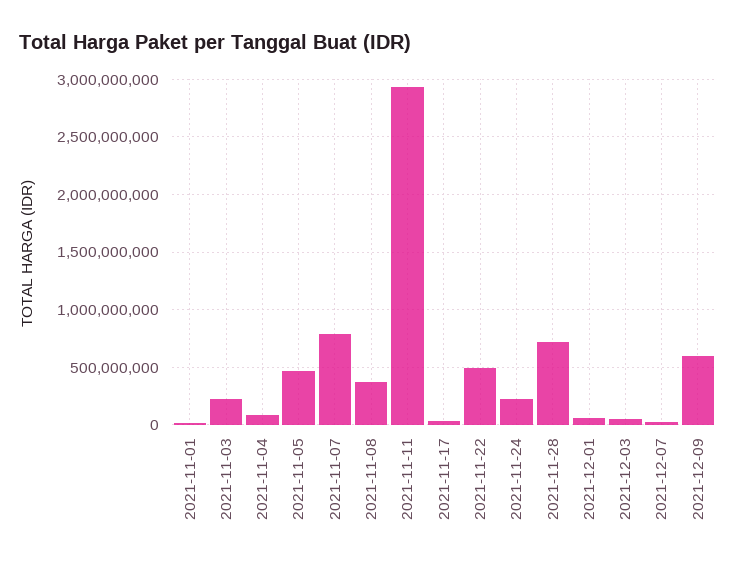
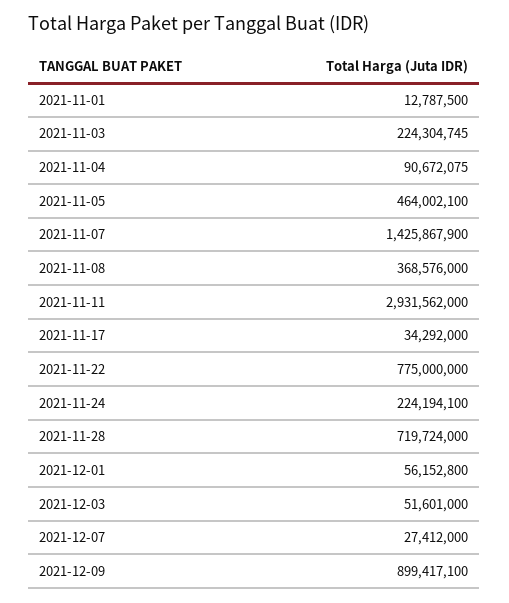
2021-11-07: 800000000 -> 1425867900
2021-11-22: 500000000 -> 775000000
2021-12-09: 600000000 -> 899417100

